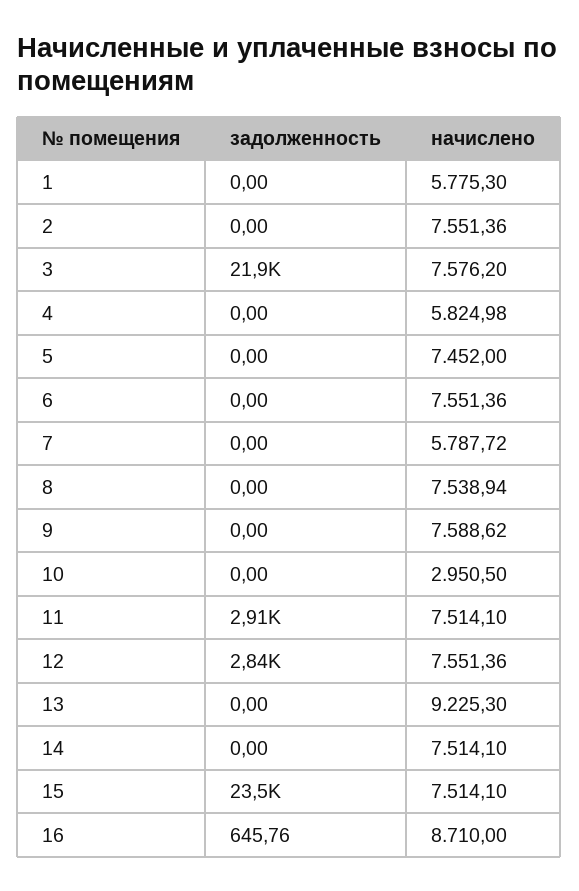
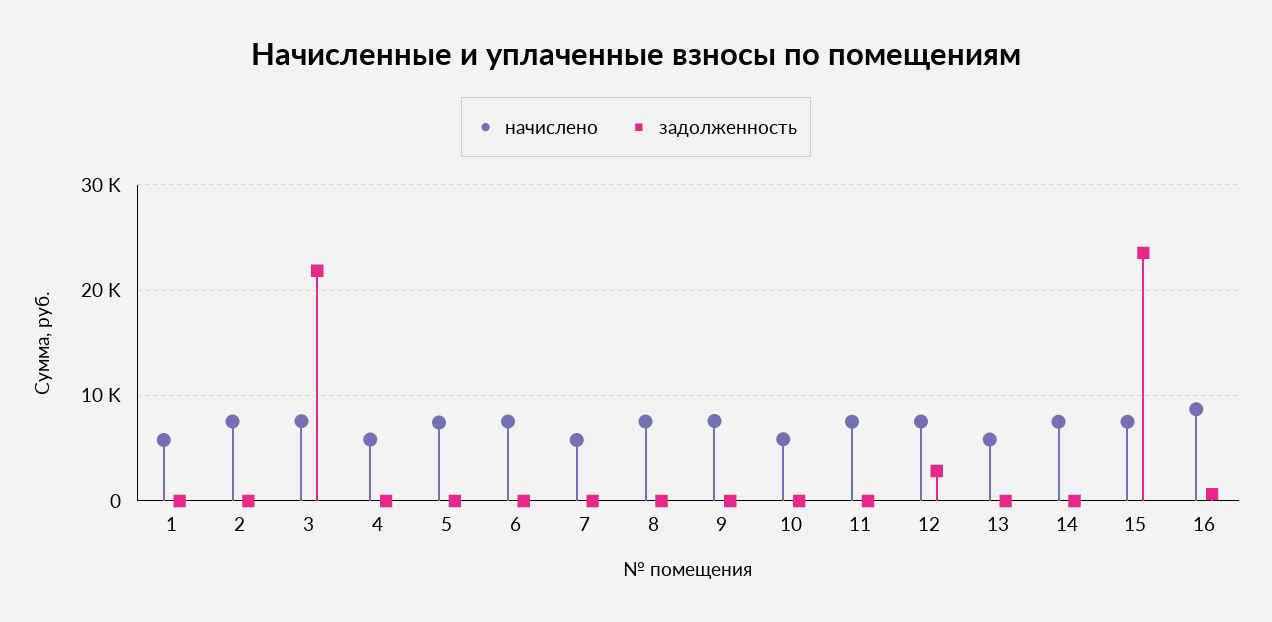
начислено, 10: 2950.5 -> 6000
задолженность, 11: 2910 -> 0
начислено, 13: 9225.3 -> 6000

